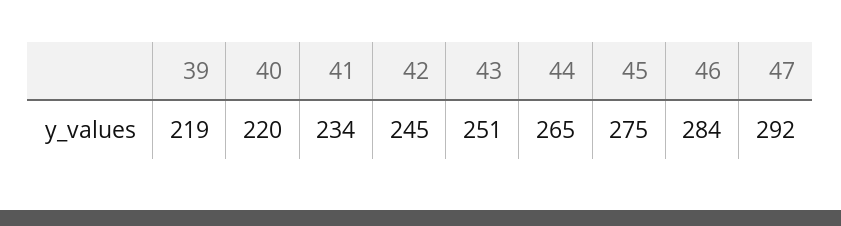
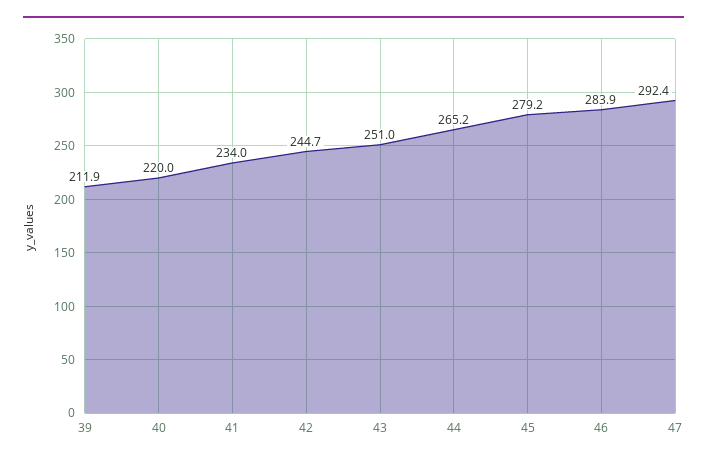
39: 219 -> 211.9
45: 275 -> 279.2

